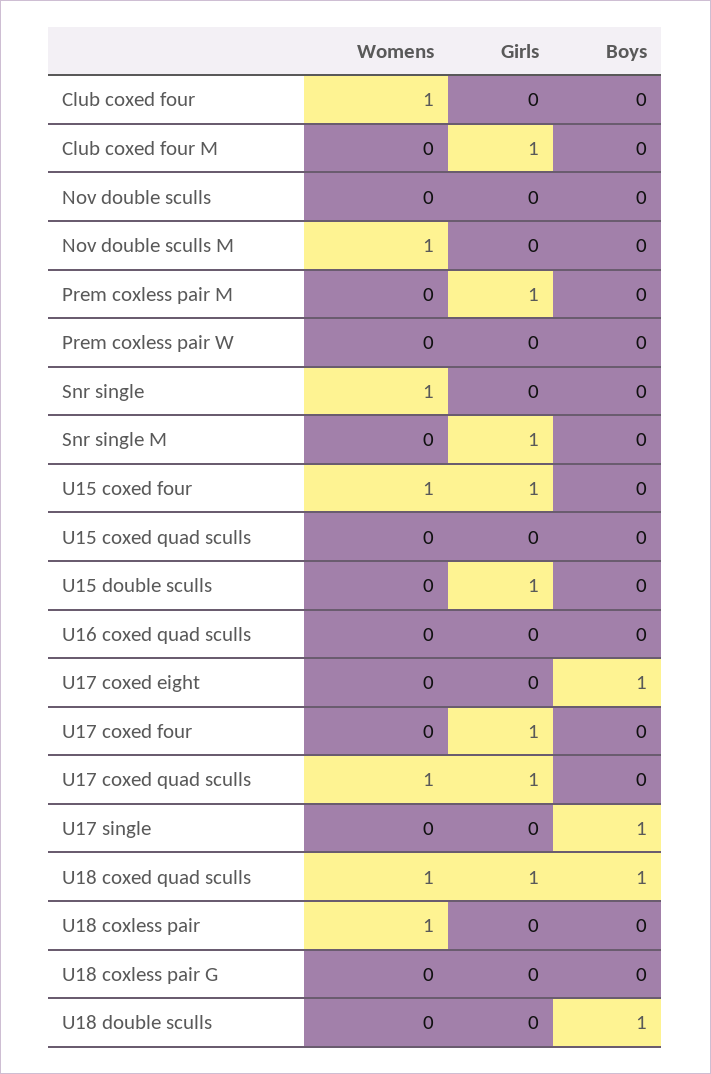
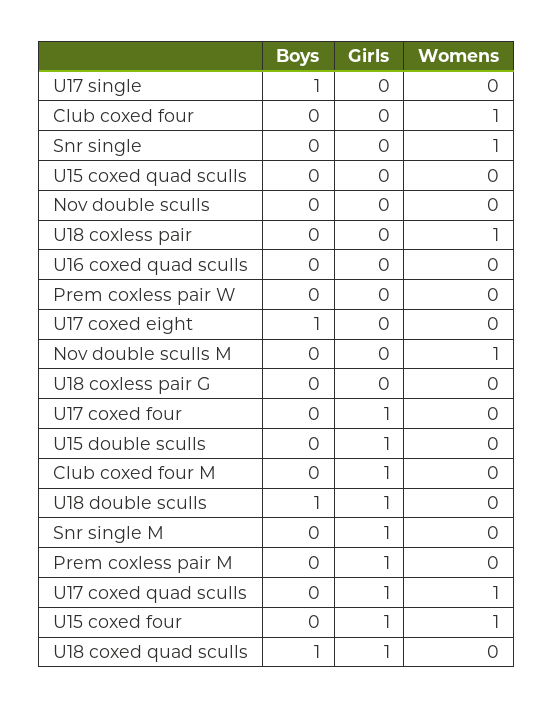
Womens, U18 coxed quad sculls: 1 -> 0
Girls, U18 double sculls: 0 -> 1

